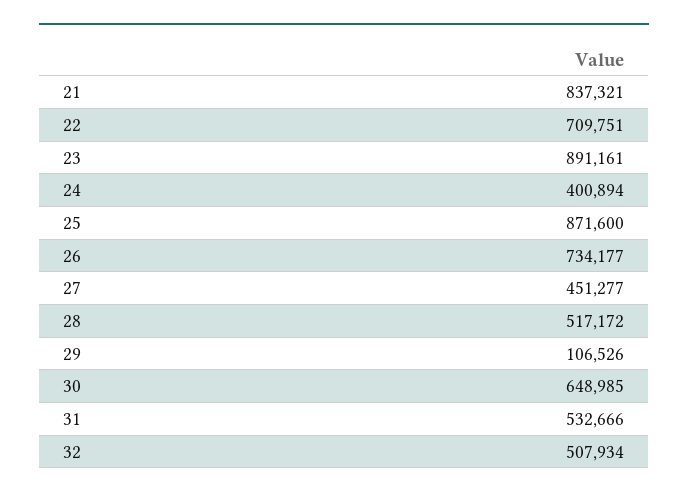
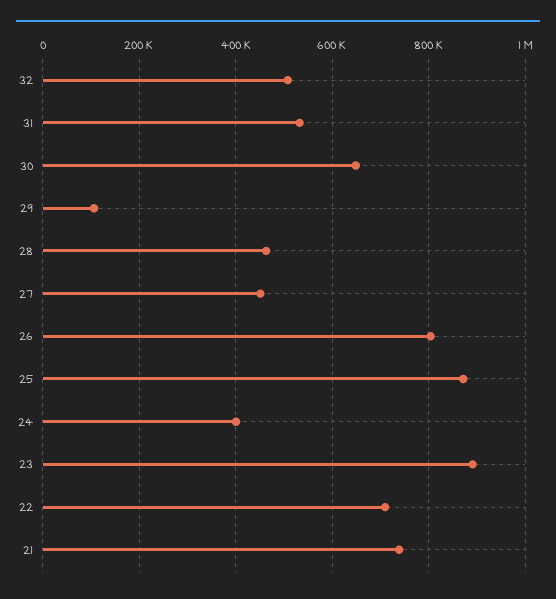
21: 837321 -> 740000
26: 734177 -> 800000
28: 517172 -> 460000

